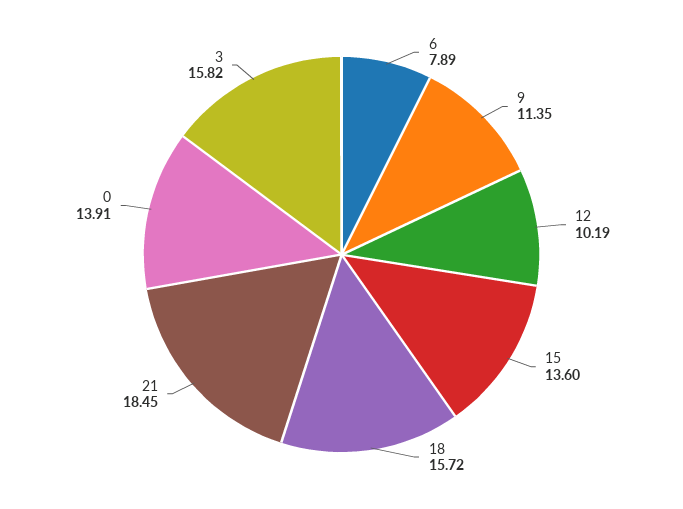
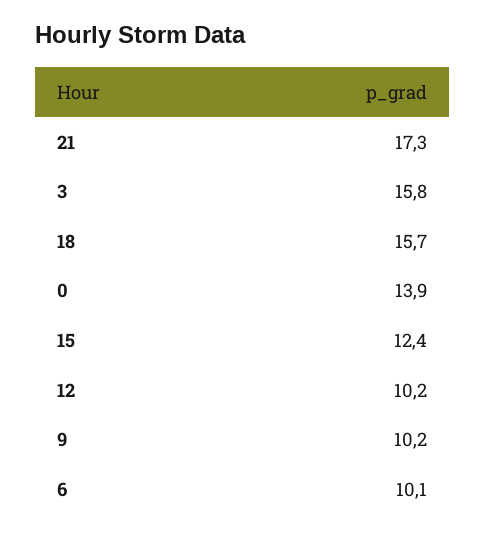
6: 7.89 -> 10.1
9: 11.35 -> 10.2
15: 13.6 -> 12.4
21: 18.45 -> 17.3

